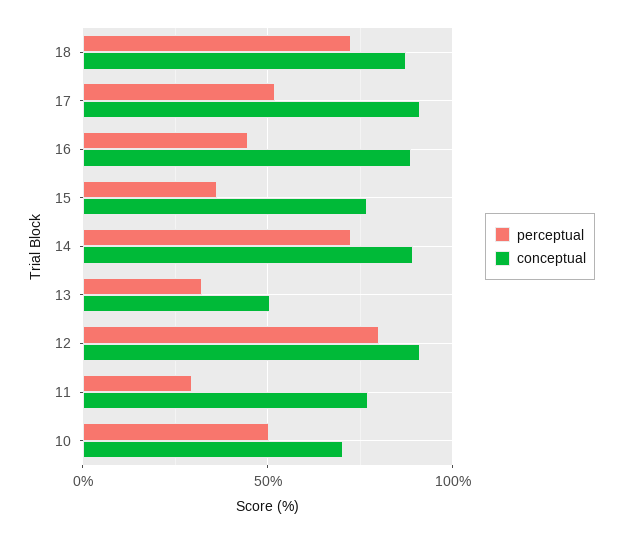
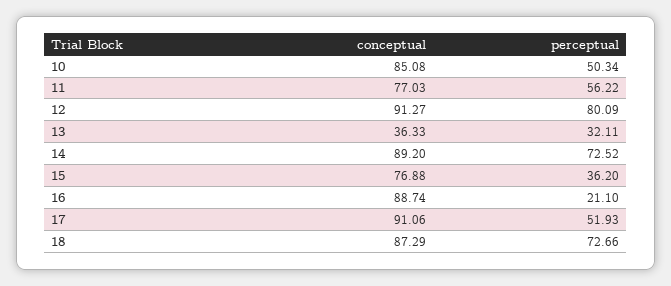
perceptual, 16: 45 -> 21.1
conceptual, 13: 50 -> 36.33
perceptual, 11: 30 -> 56.22
conceptual, 10: 70 -> 85.08

